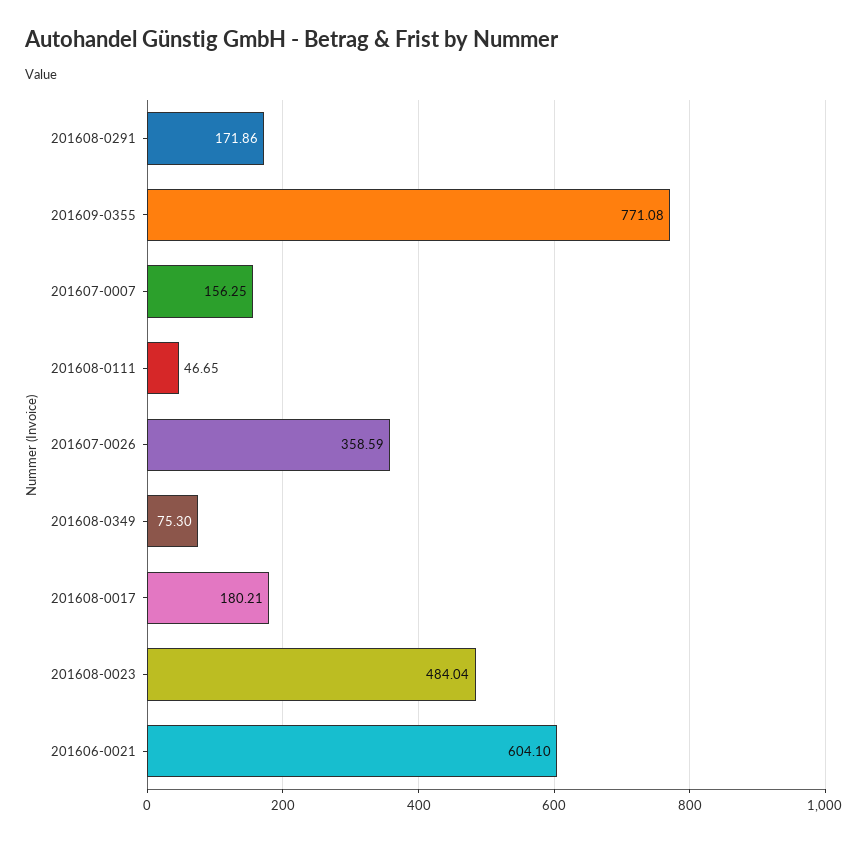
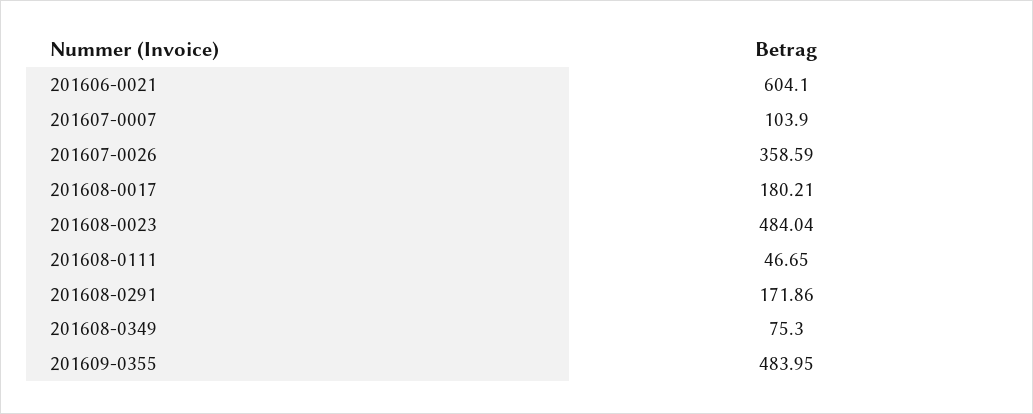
201609-0355: 771.08 -> 483.95
201607-0007: 156.25 -> 103.9

